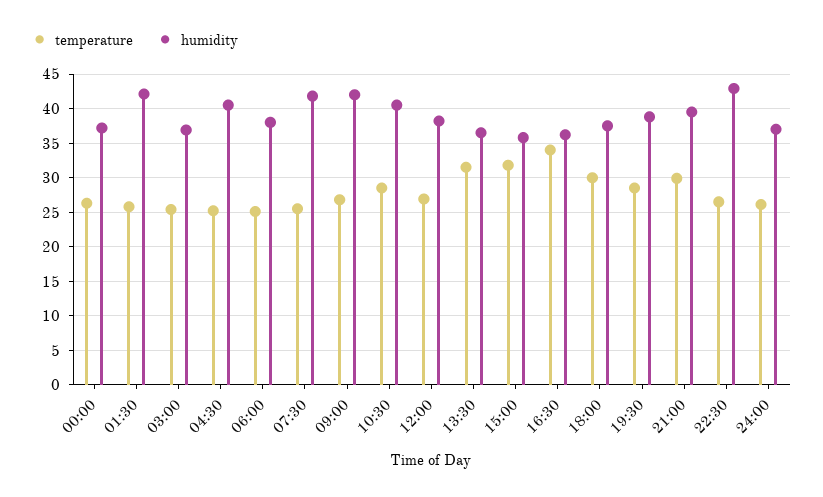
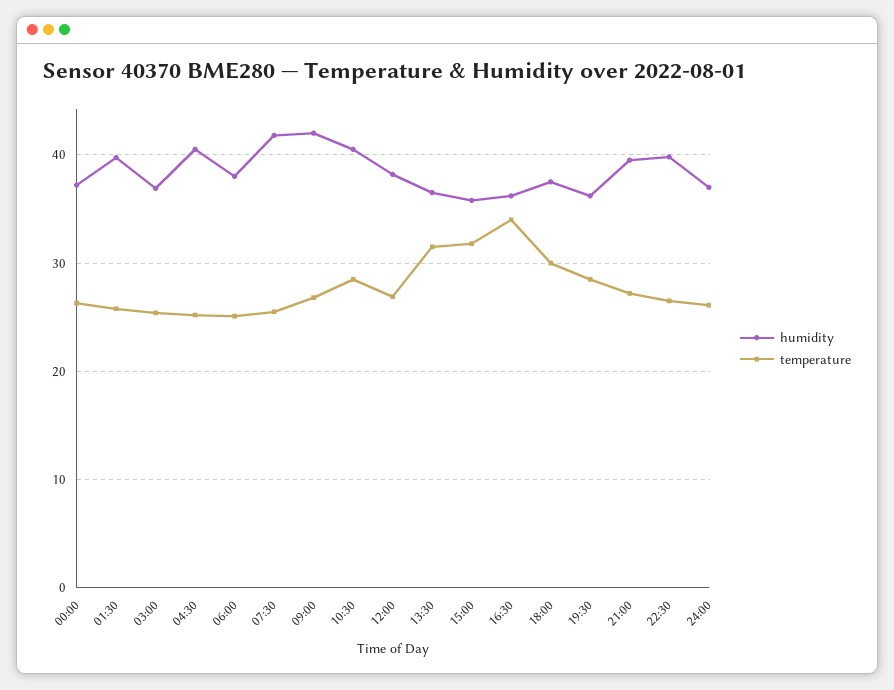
humidity, 01:30: 42 -> 40
humidity, 19:30: 39 -> 36
temperature, 21:00: 30 -> 27
humidity, 22:30: 43 -> 40

